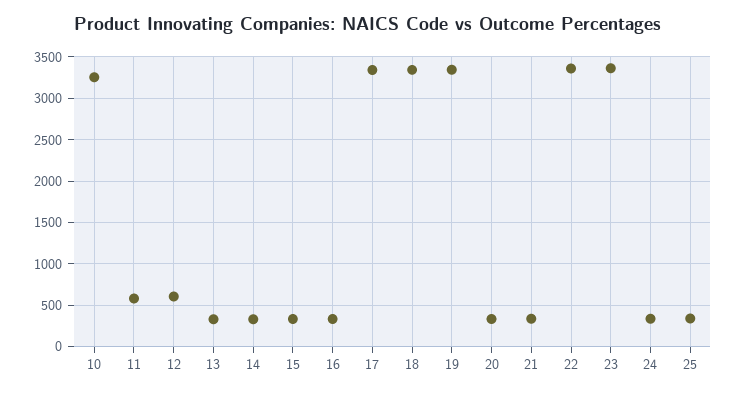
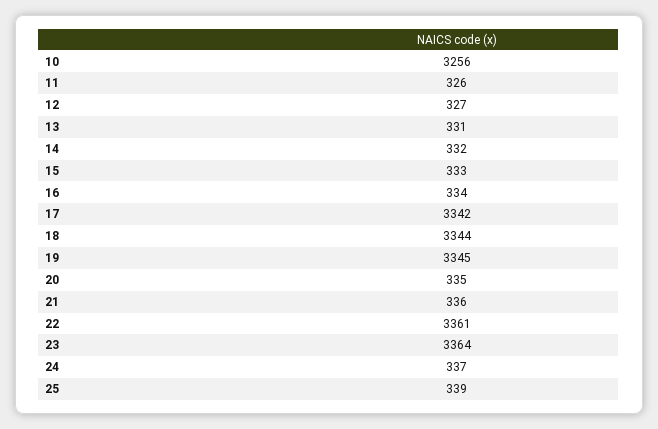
11: 600 -> 326
12: 600 -> 327

